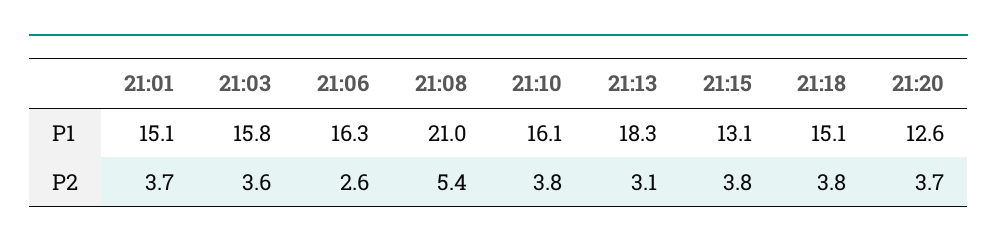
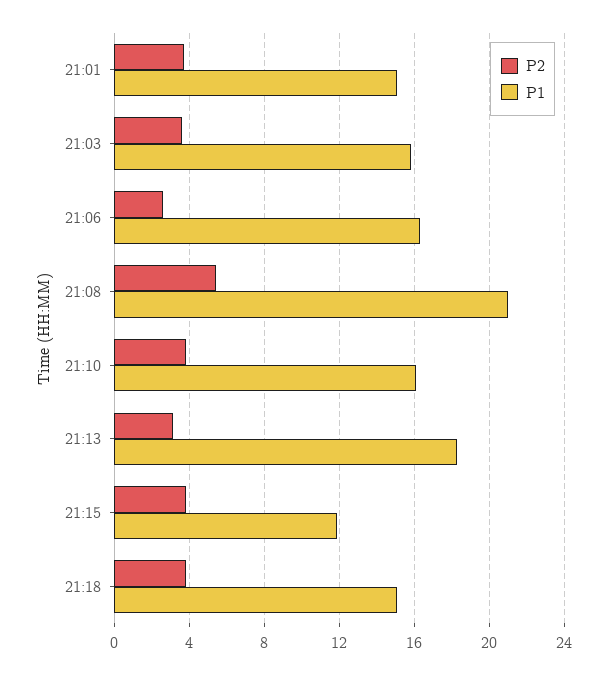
P1, 21:15: 13.1 -> 12
P1, 21:20: 12.6 -> none
P2, 21:20: 3.7 -> none

